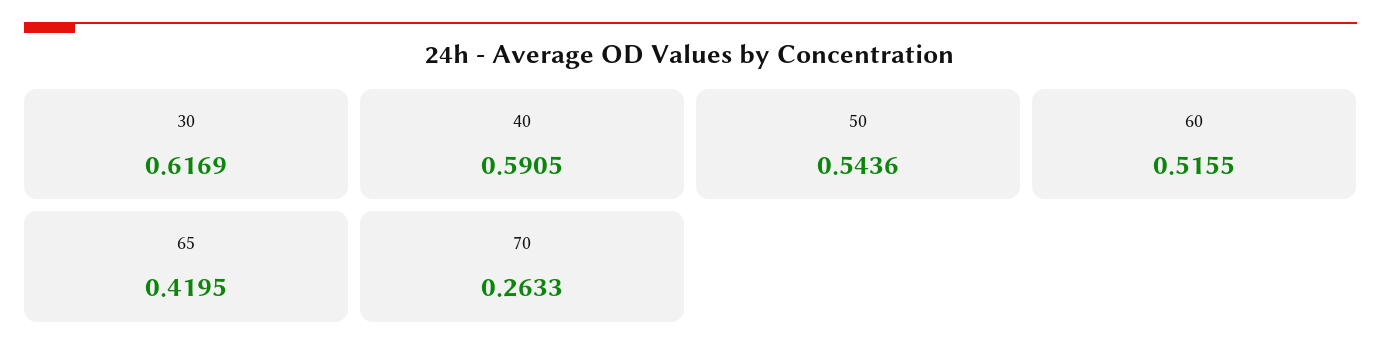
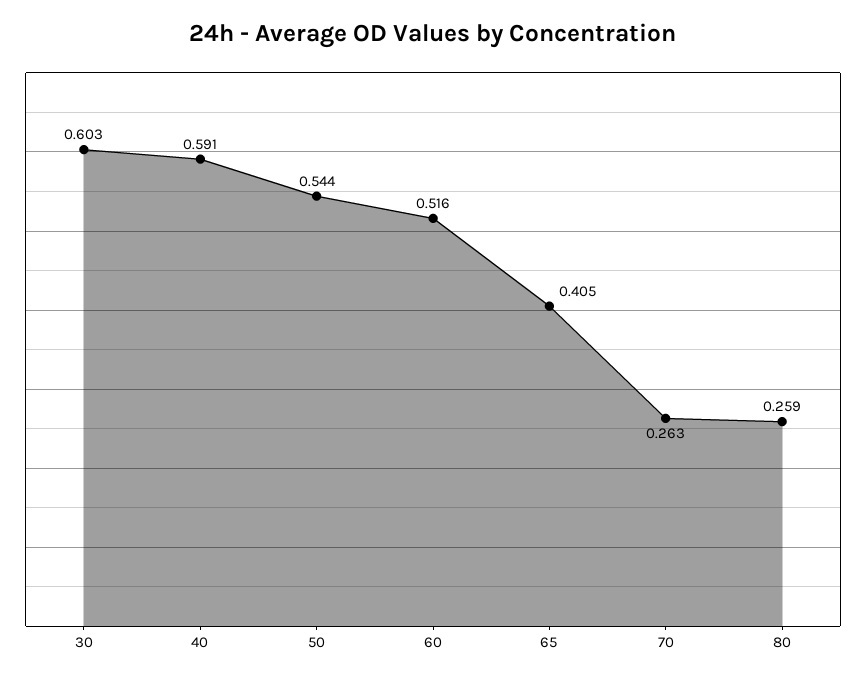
30: 0.6169 -> 0.603
65: 0.4195 -> 0.405
80: none -> 0.259

